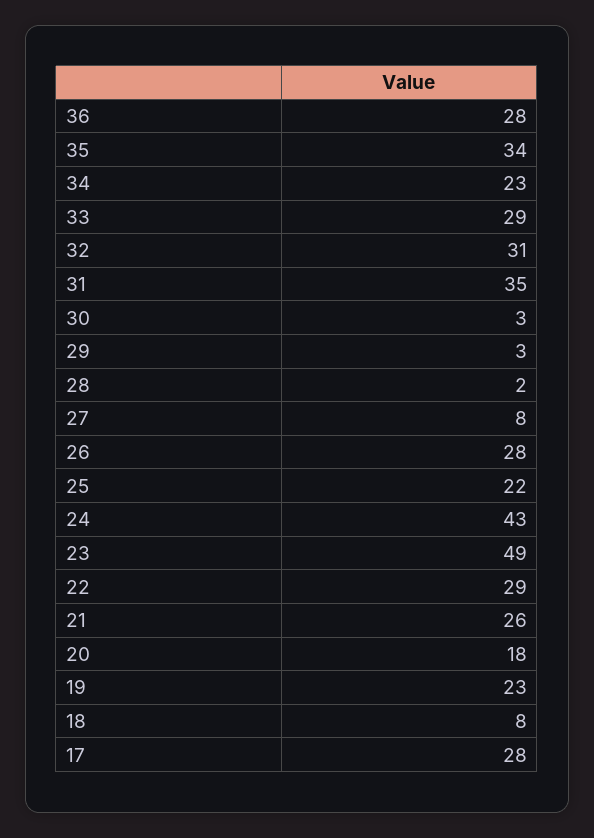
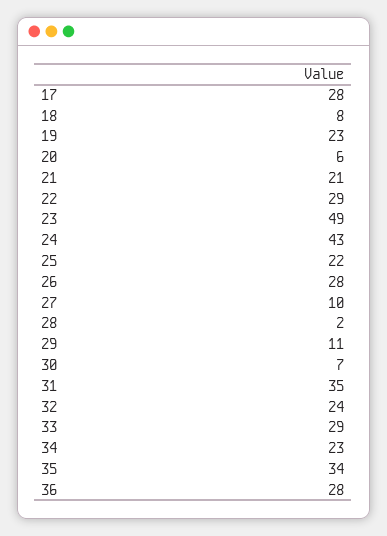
32: 31 -> 24
30: 3 -> 7
29: 3 -> 11
27: 8 -> 10
21: 26 -> 21
20: 18 -> 6

